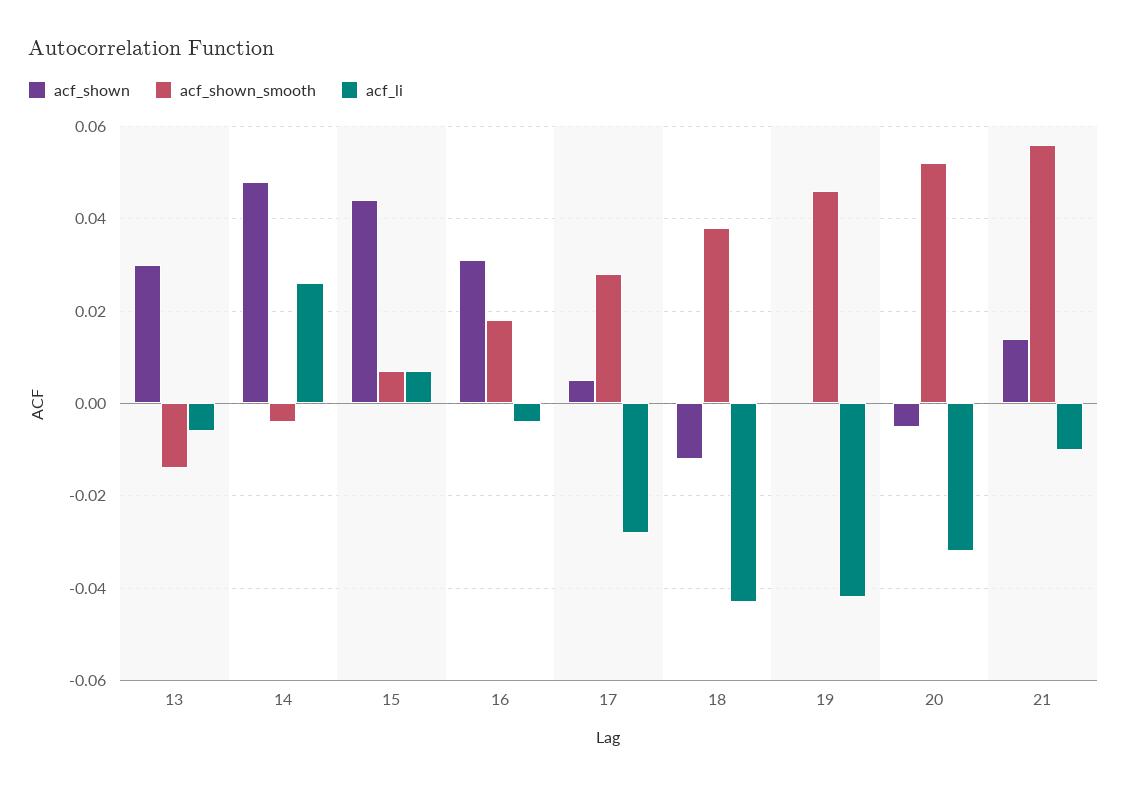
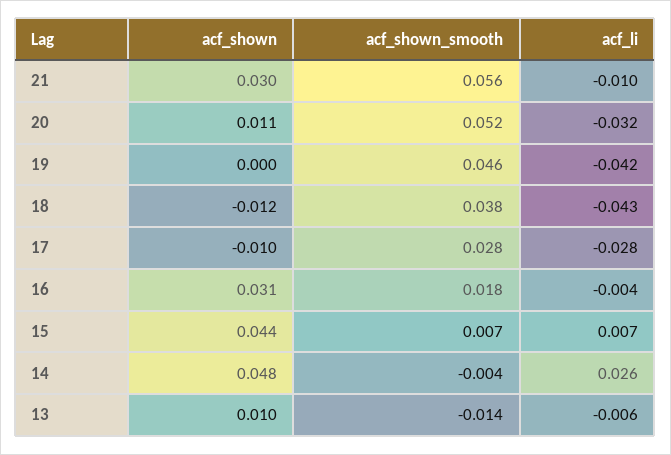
acf_shown, 13: 0.03 -> 0.01
acf_shown, 17: 0.005 -> -0.01
acf_shown, 20: -0.005 -> 0.011
acf_shown, 21: 0.015 -> 0.03

